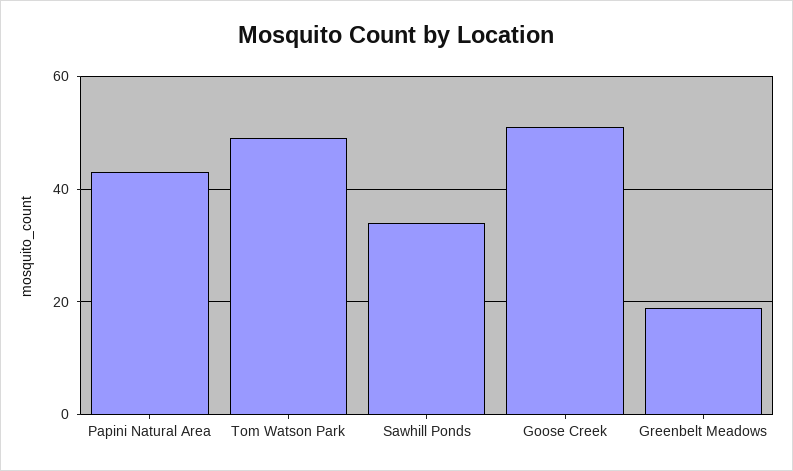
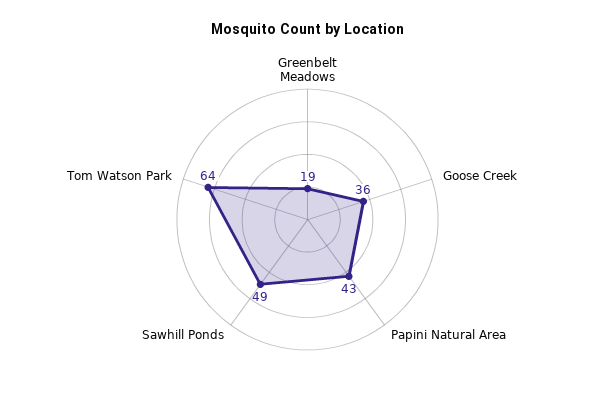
Tom Watson Park: 50 -> 64
Sawhill Ponds: 35 -> 49
Goose Creek: 50 -> 36

